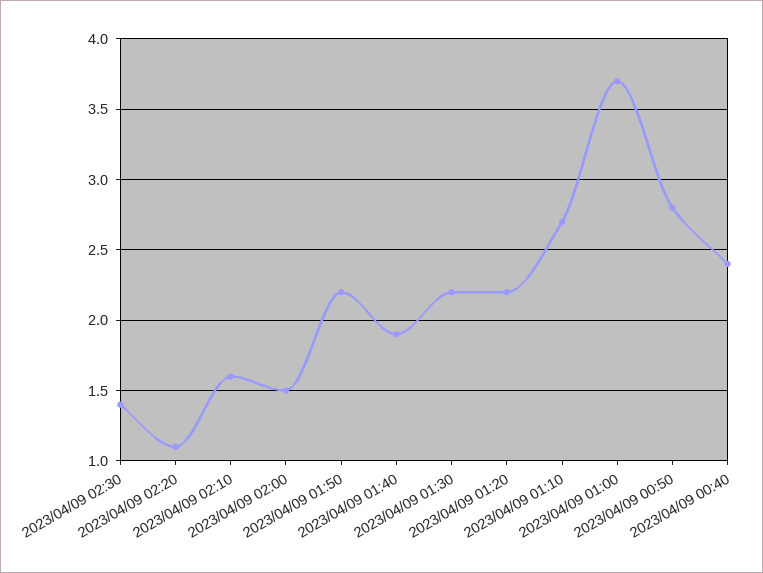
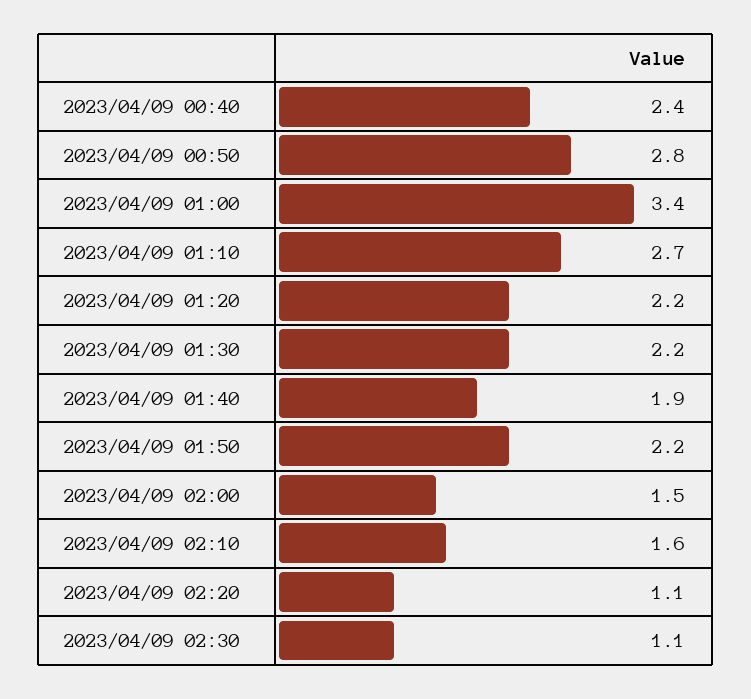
2023/04/09 02:30: 1.4 -> 1.1
2023/04/09 01:00: 3.7 -> 3.4

